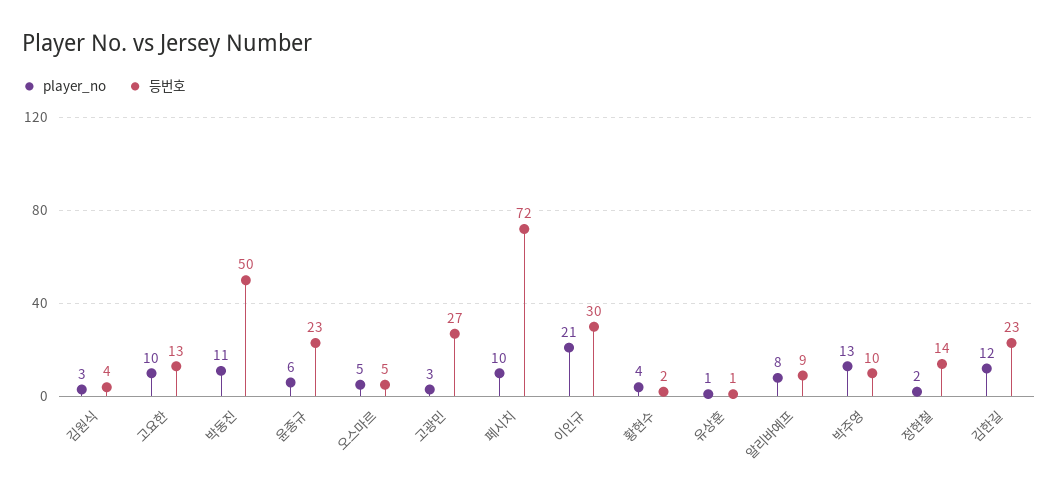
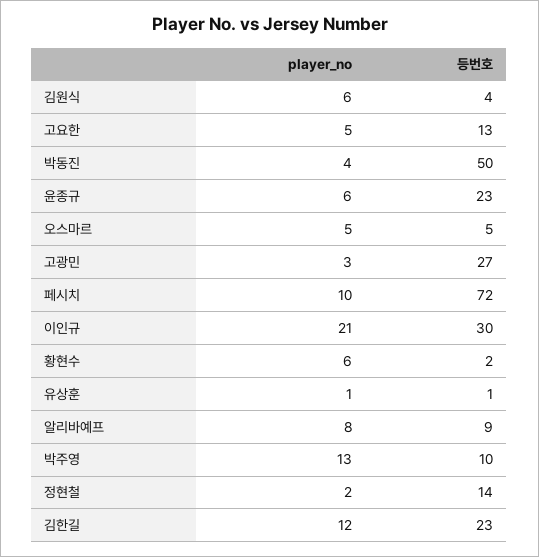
player_no, 김원식: 3 -> 6
player_no, 고요한: 10 -> 5
player_no, 박동진: 11 -> 4
player_no, 황현수: 4 -> 6

